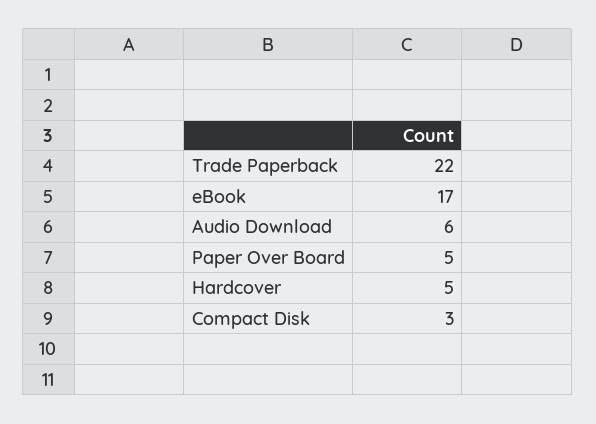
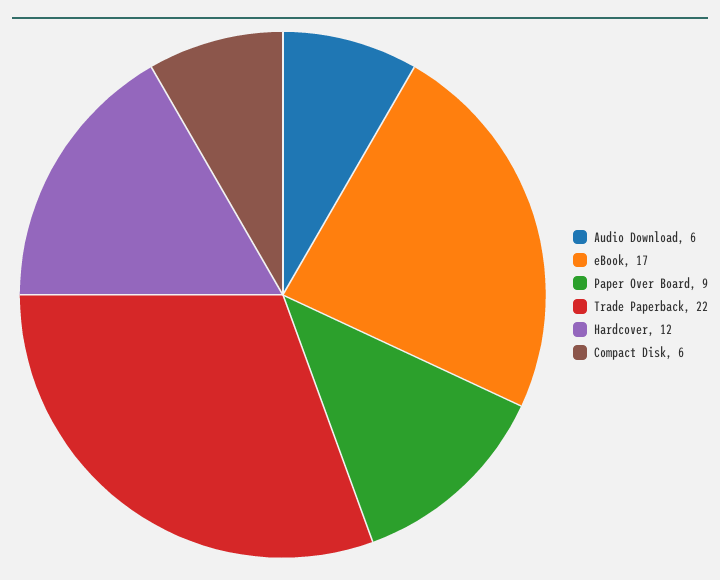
Paper Over Board: 5 -> 9
Hardcover: 5 -> 12
Compact Disk: 3 -> 6

